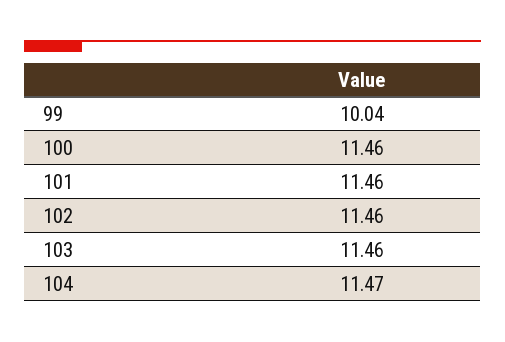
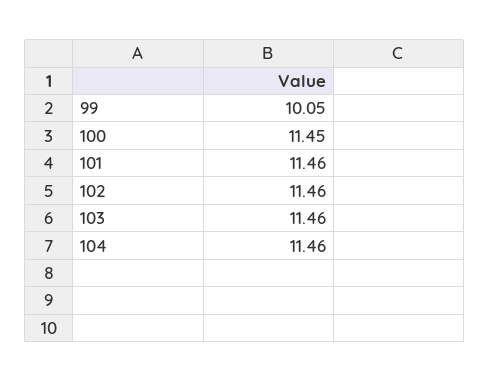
99: 10.04 -> 10.05
100: 11.46 -> 11.45
104: 11.47 -> 11.46

